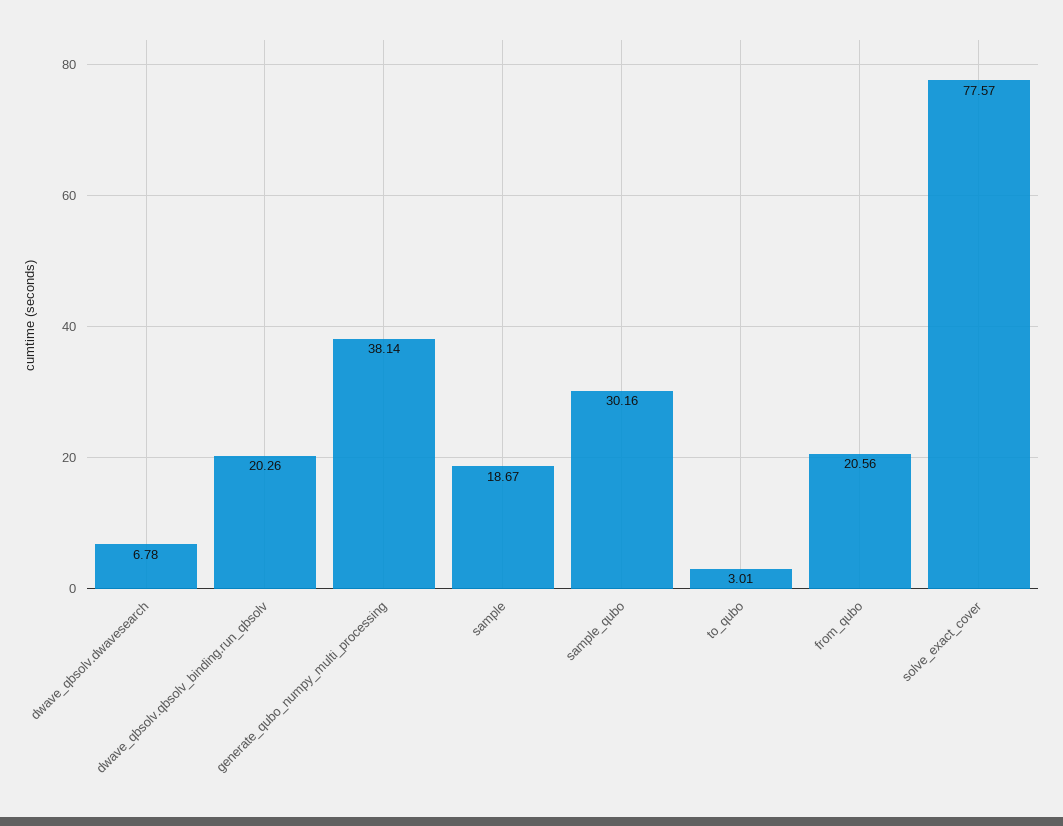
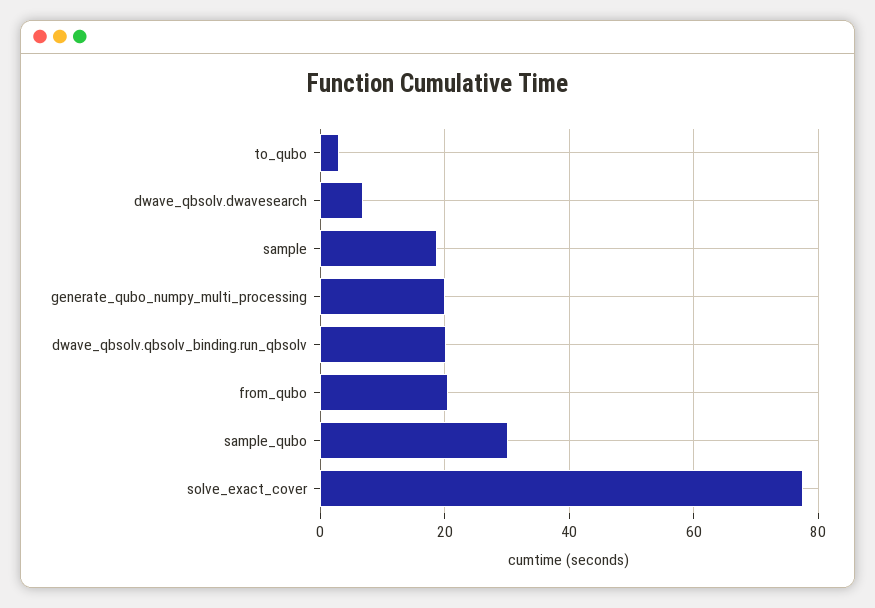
generate_qubo_numpy_multi_processing: 38.14 -> 20

